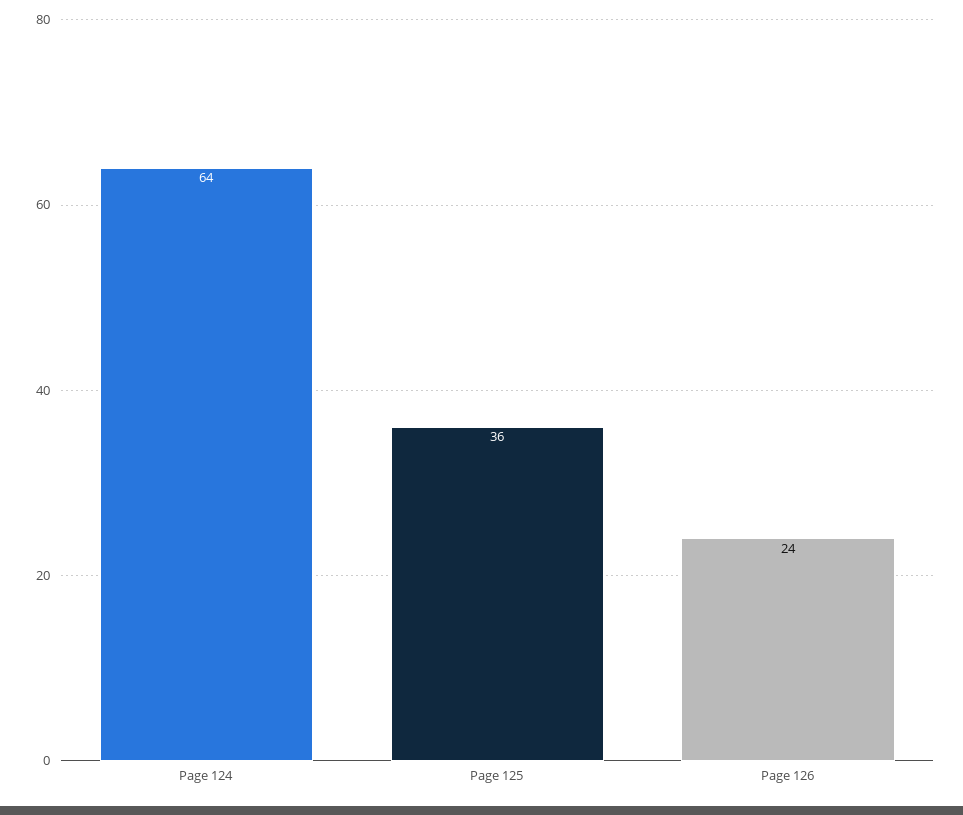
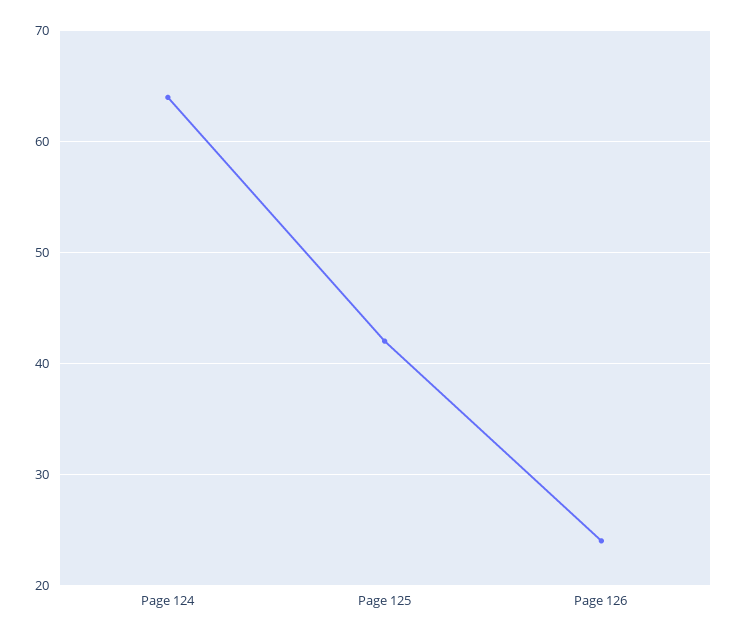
Page 125: 36 -> 42

